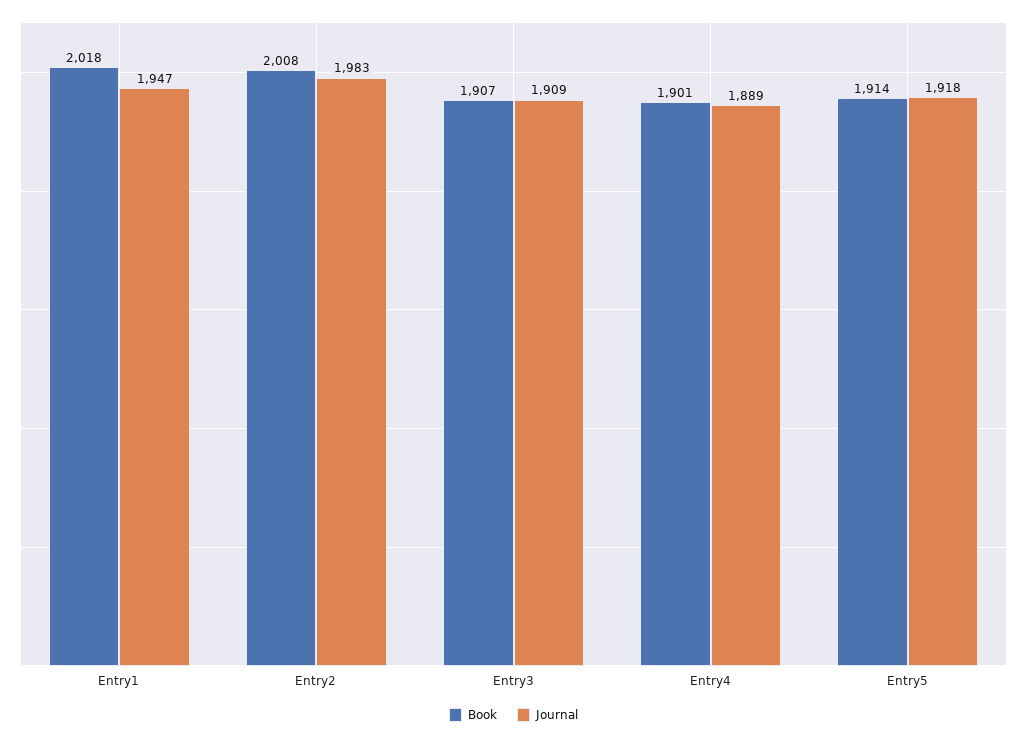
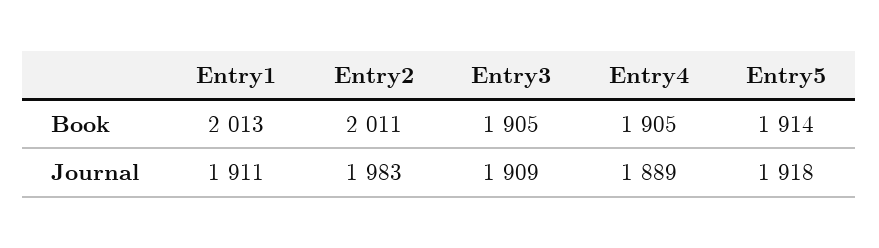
Book, Entry1: 2018 -> 2013
Journal, Entry1: 1947 -> 1911
Book, Entry2: 2008 -> 2011
Book, Entry3: 1907 -> 1905
Book, Entry4: 1901 -> 1905

